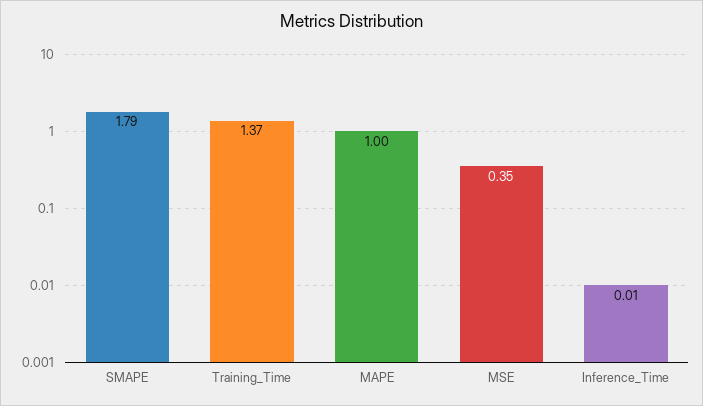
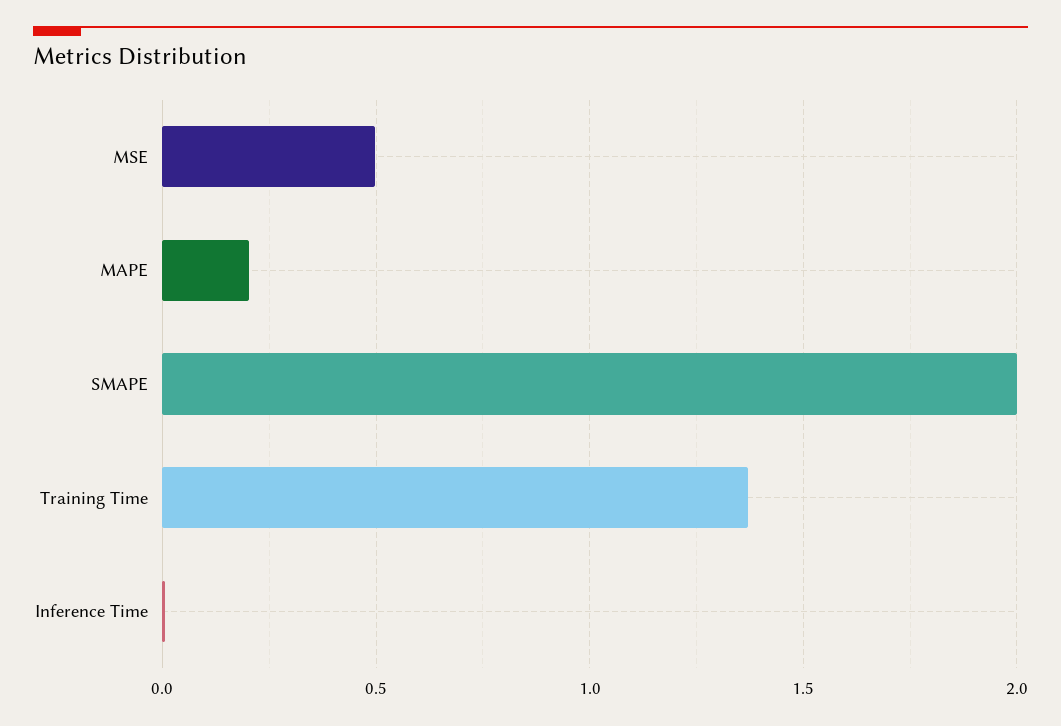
SMAPE: 1.79 -> 2
MAPE: 1 -> 0.2
MSE: 0.35 -> 0.5

